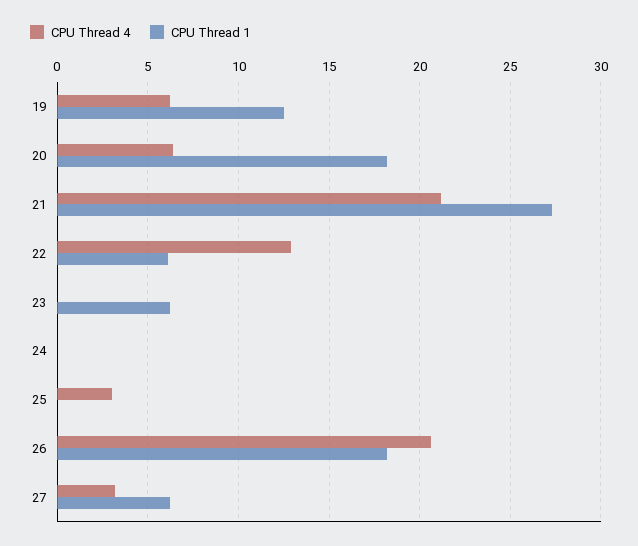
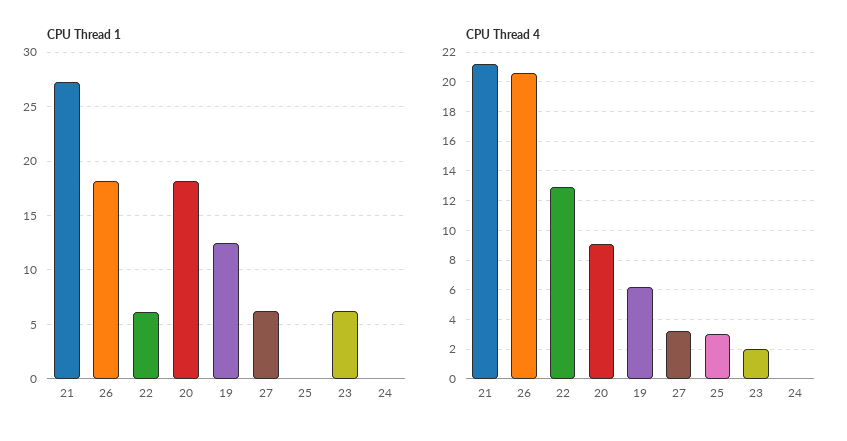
CPU Thread 4, 20: 6.5 -> 9
CPU Thread 4, 23: 0 -> 2

